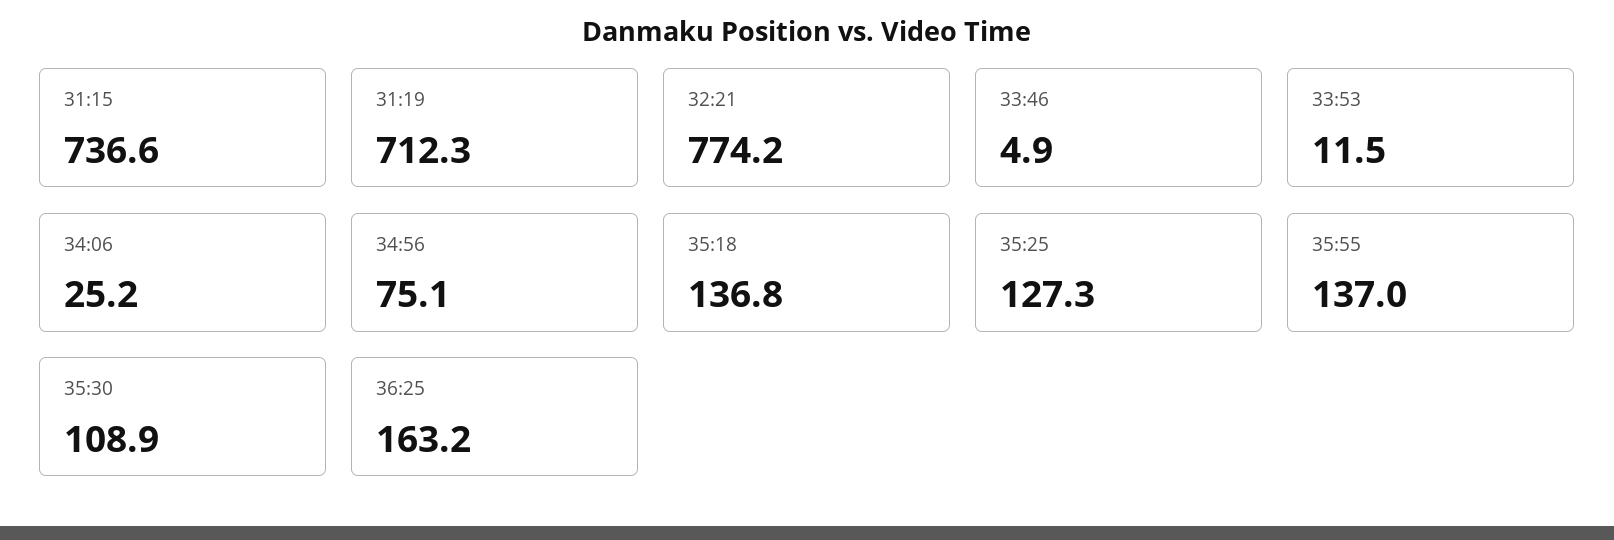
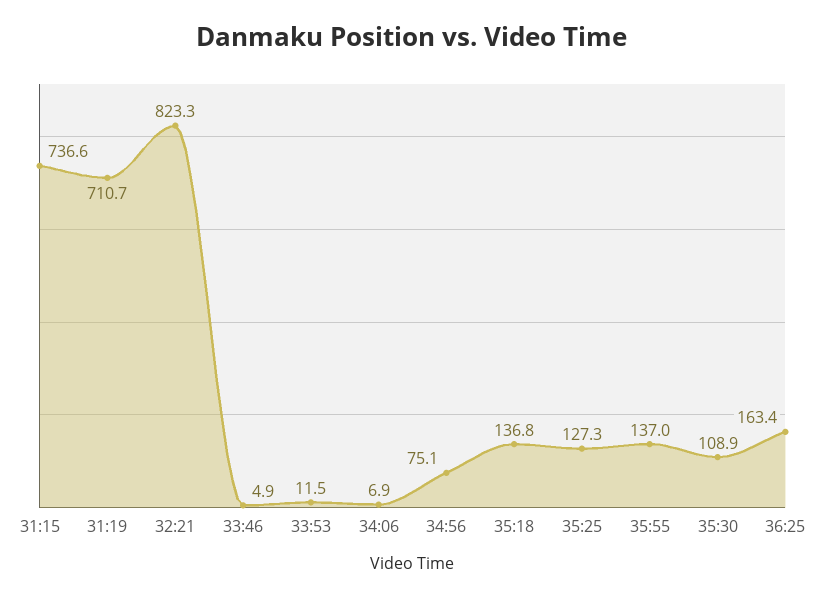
31:19: 712.3 -> 710.7
32:21: 774.2 -> 823.3
34:06: 25.2 -> 6.9
36:25: 163.2 -> 163.4

